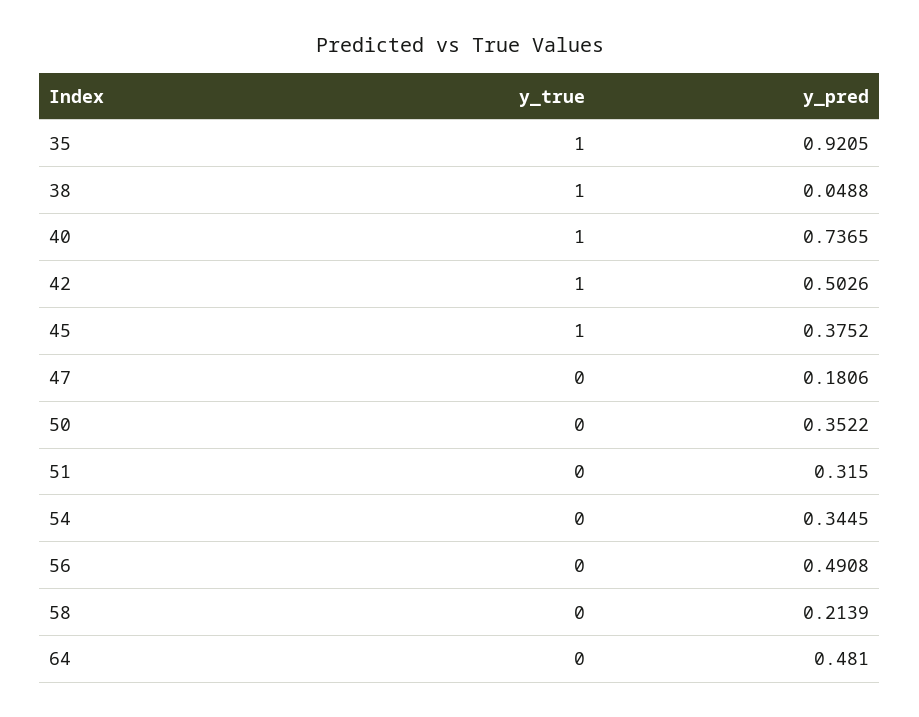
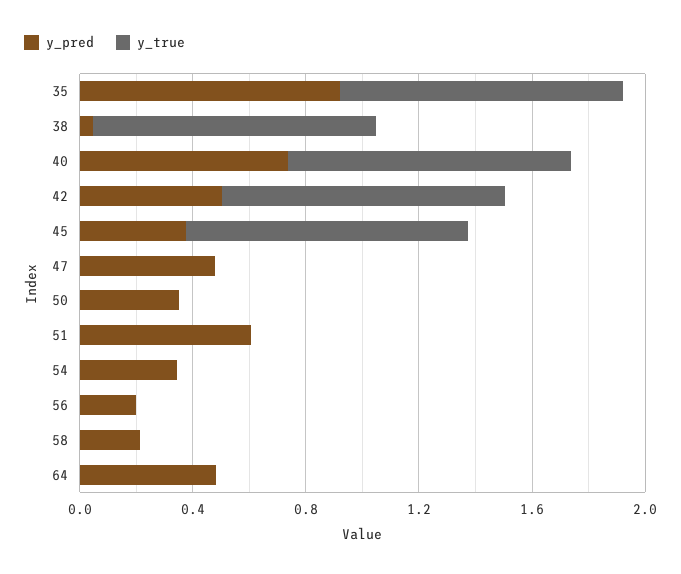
y_pred, 47: 0.1806 -> 0.5
y_pred, 51: 0.315 -> 0.6
y_pred, 56: 0.4908 -> 0.2

